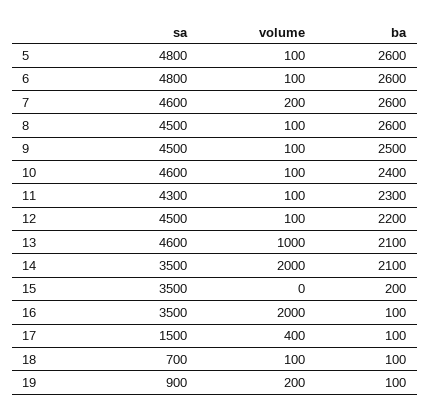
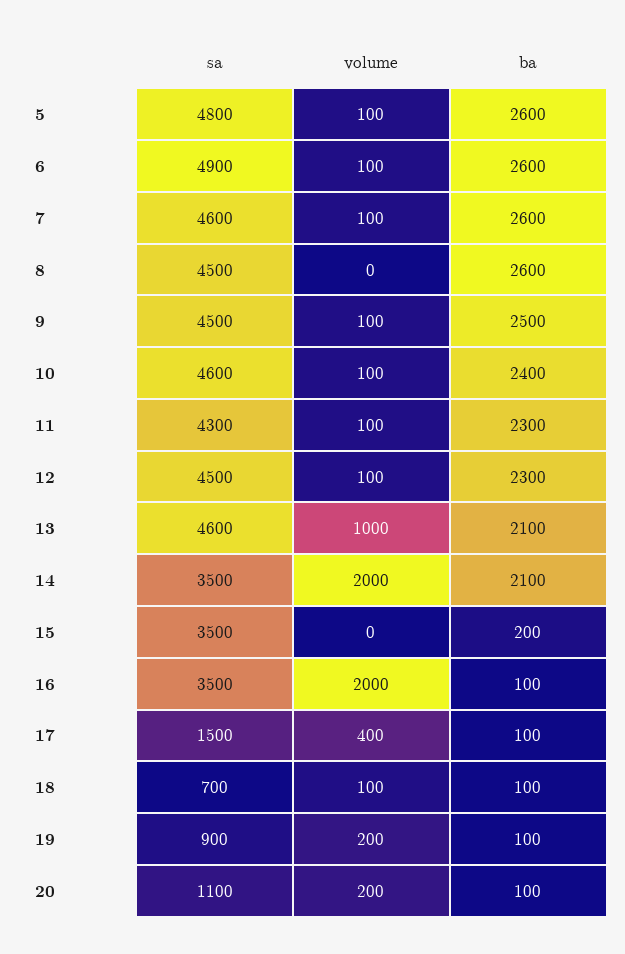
sa, 6: 4800 -> 4900
volume, 7: 200 -> 100
volume, 8: 100 -> 0
ba, 12: 2200 -> 2300
sa, 20: none -> 1100
volume, 20: none -> 200
ba, 20: none -> 100

